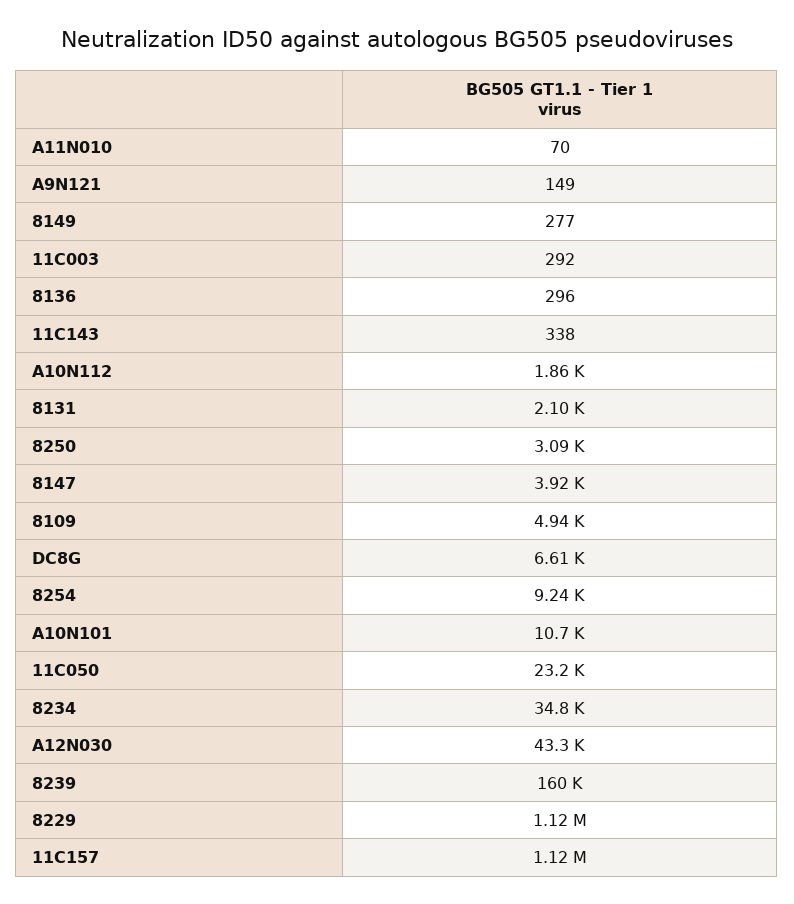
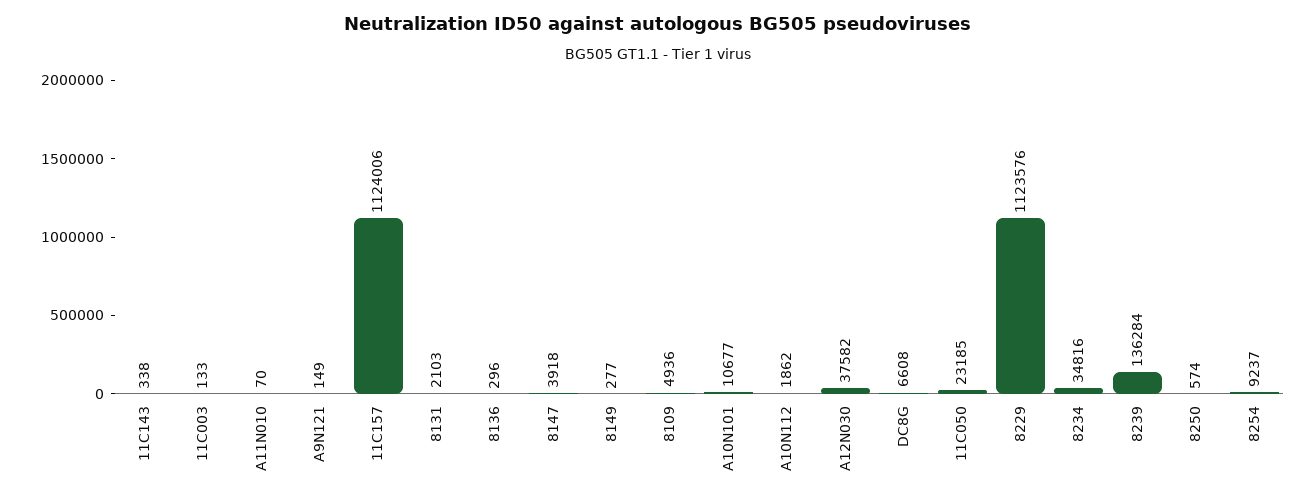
11C003: 292 -> 133
8250: 3090 -> 574
A12N030: 43300 -> 37582
8239: 160000 -> 136284

